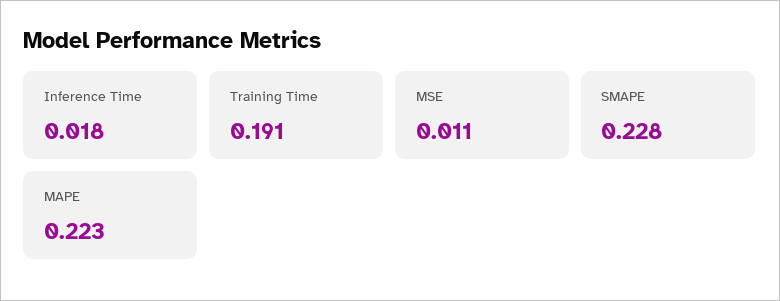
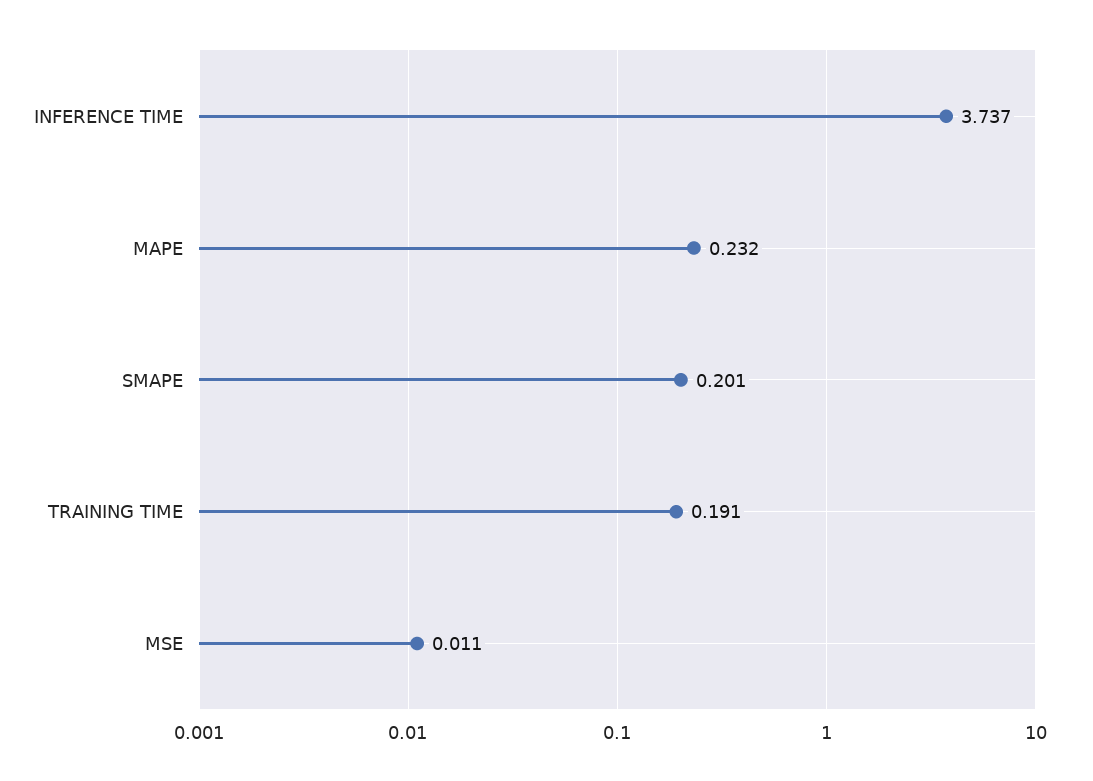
Inference Time: 0.018 -> 3.737
SMAPE: 0.228 -> 0.201
MAPE: 0.223 -> 0.232

